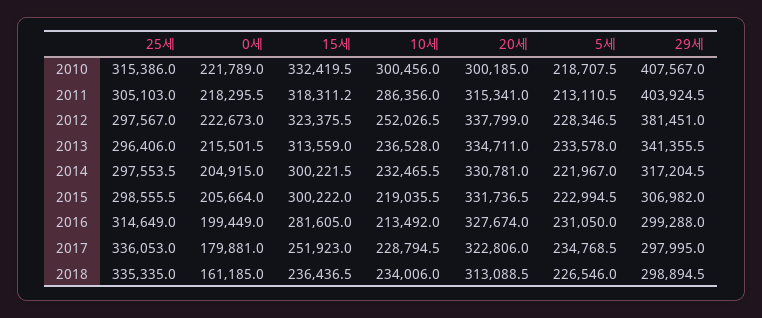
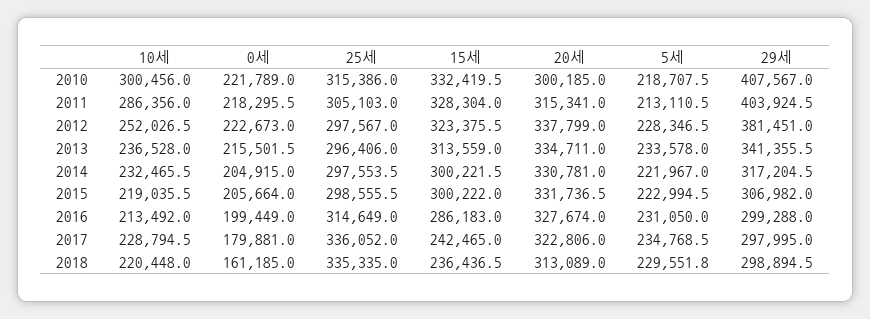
15세, 2011: 318311.2 -> 328304
15세, 2016: 281605 -> 286183
25세, 2017: 336053 -> 336052
15세, 2017: 251923 -> 242465
10세, 2018: 234006 -> 220448
20세, 2018: 313088.5 -> 313089
5세, 2018: 226546 -> 229551.8

